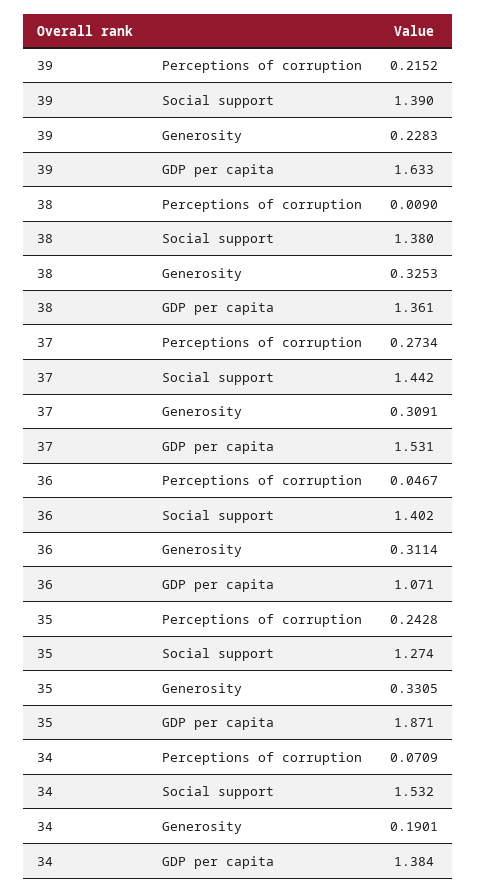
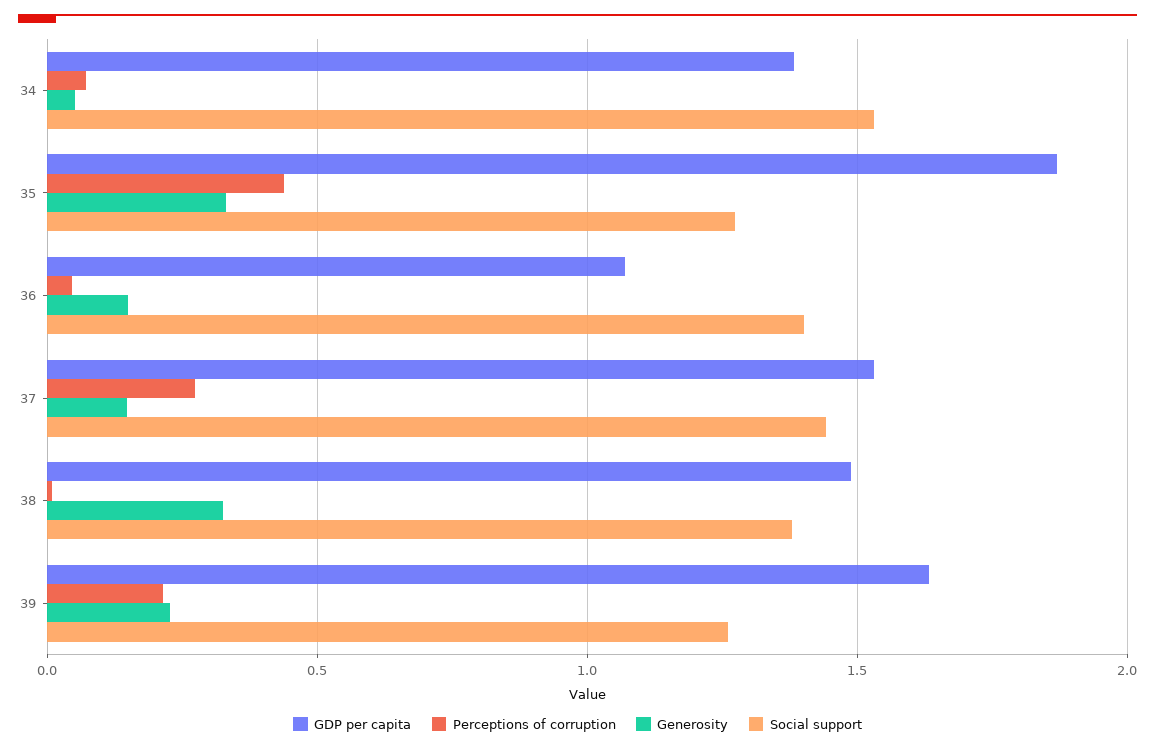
Social support, 39: 1.39 -> 1.25
GDP per capita, 38: 1.361 -> 1.5
Generosity, 37: 0.3091 -> 0.15
Generosity, 36: 0.3114 -> 0.15
Perceptions of corruption, 35: 0.2428 -> 0.45
Generosity, 34: 0.1901 -> 0.05

